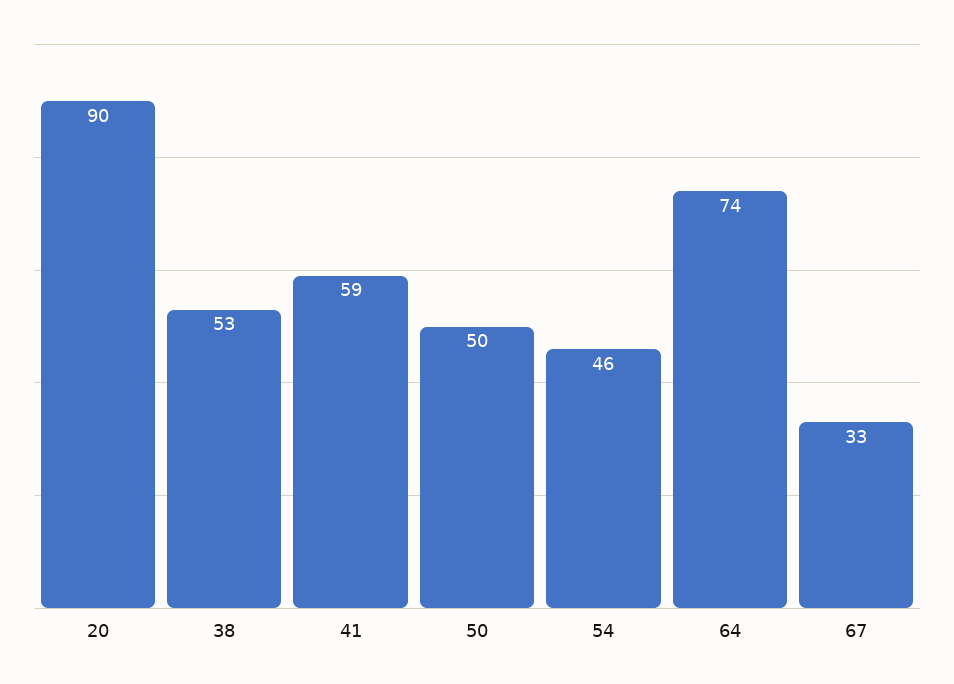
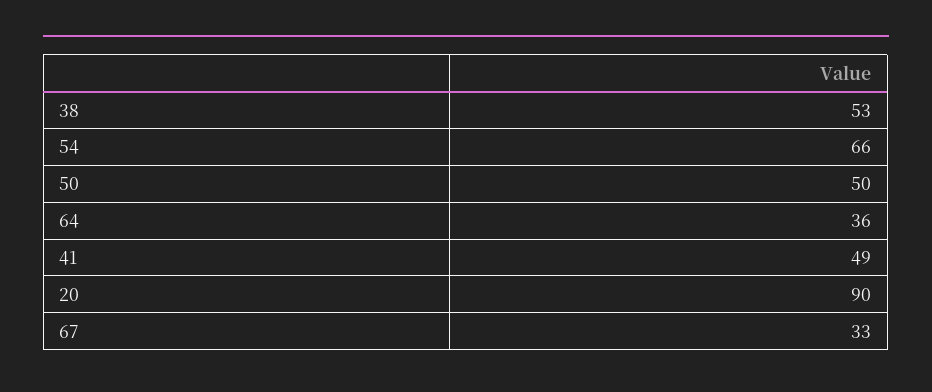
41: 59 -> 49
54: 46 -> 66
64: 74 -> 36

